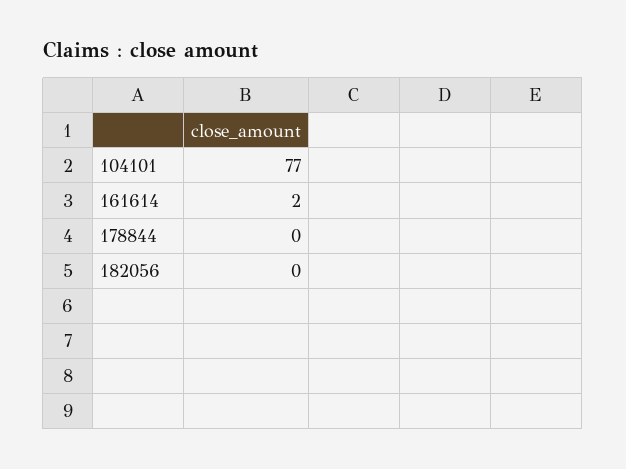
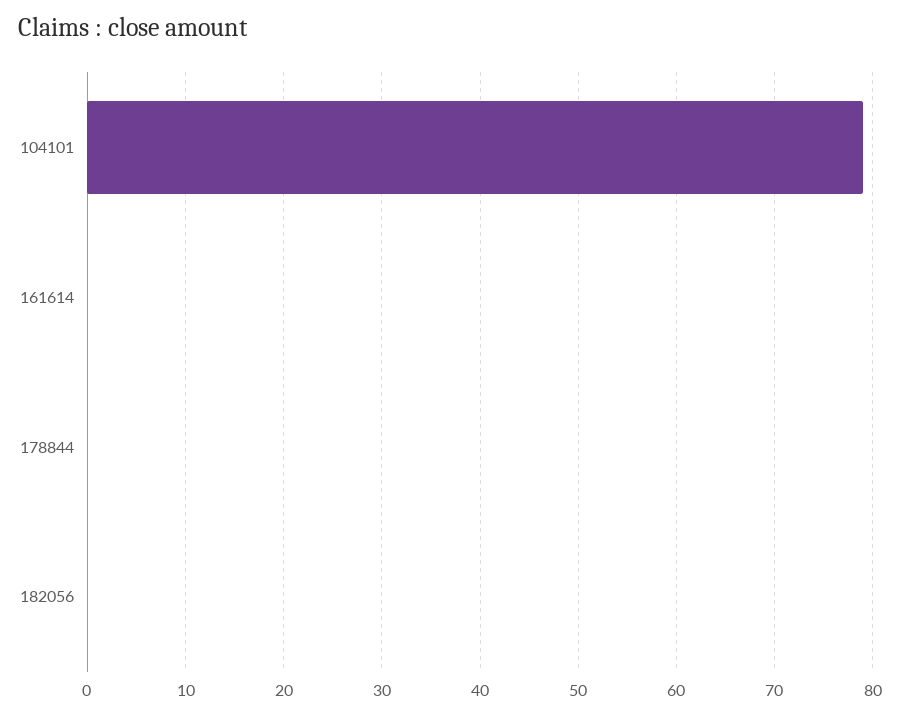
104101: 77 -> 79
161614: 2 -> 0

